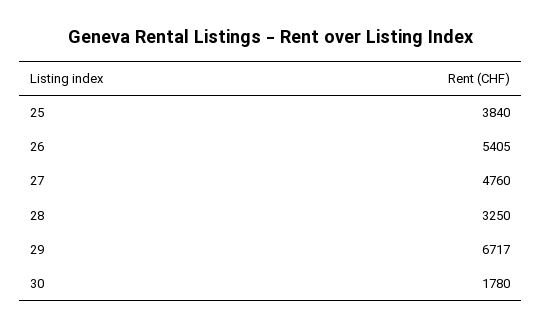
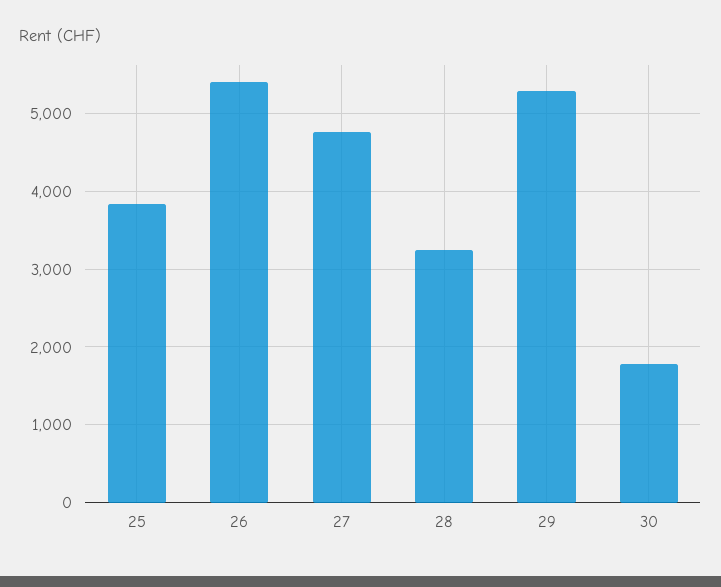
29: 6717 -> 5300

